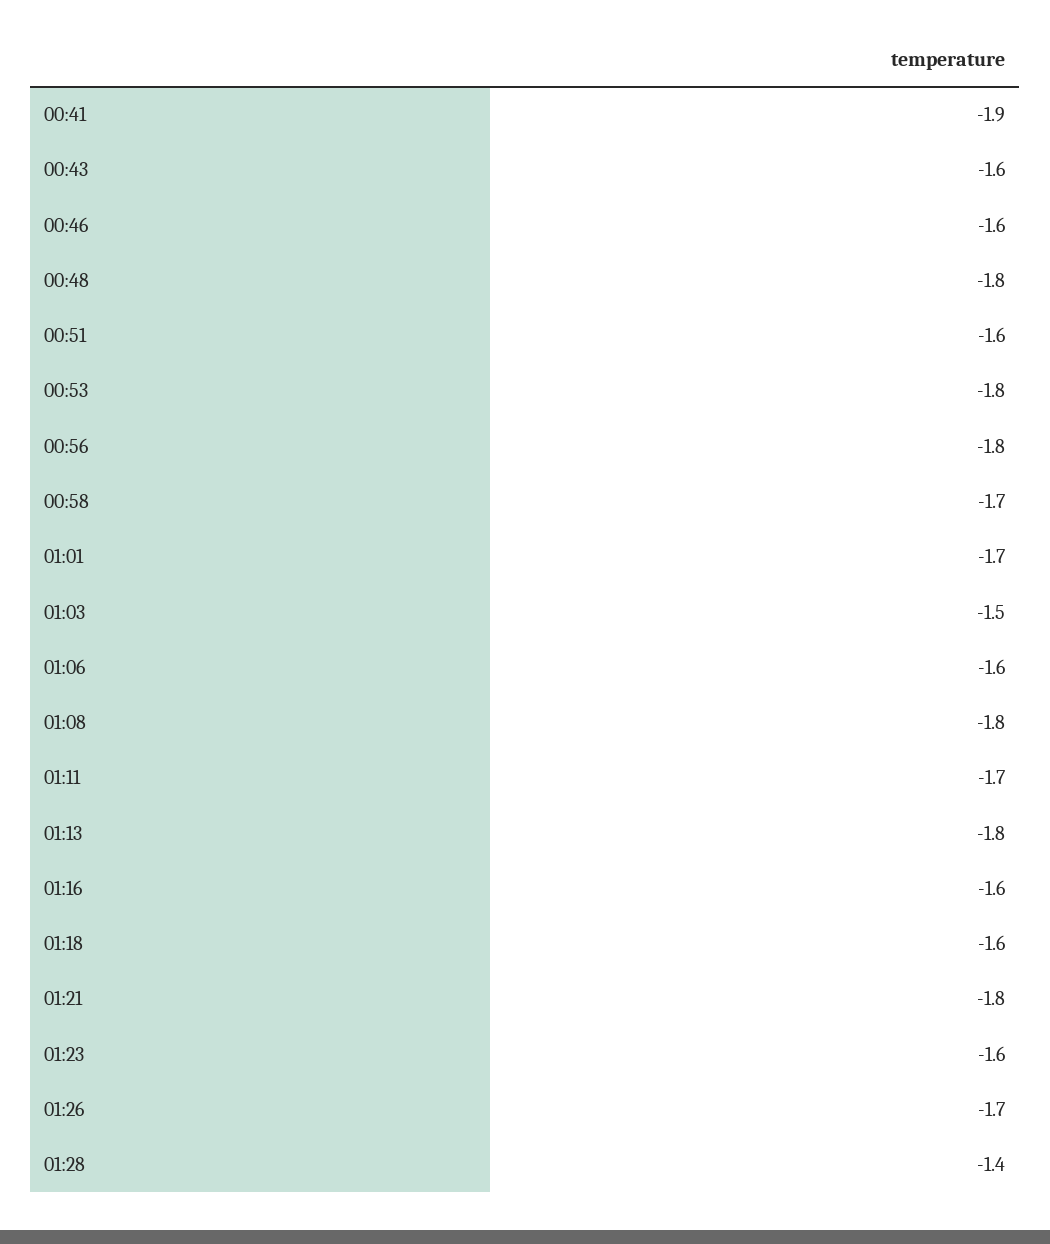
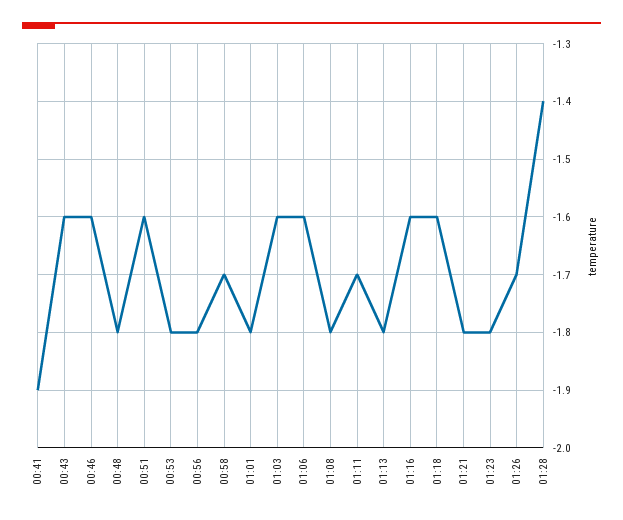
01:01: -1.7 -> -1.8
01:03: -1.5 -> -1.6
01:23: -1.6 -> -1.8

